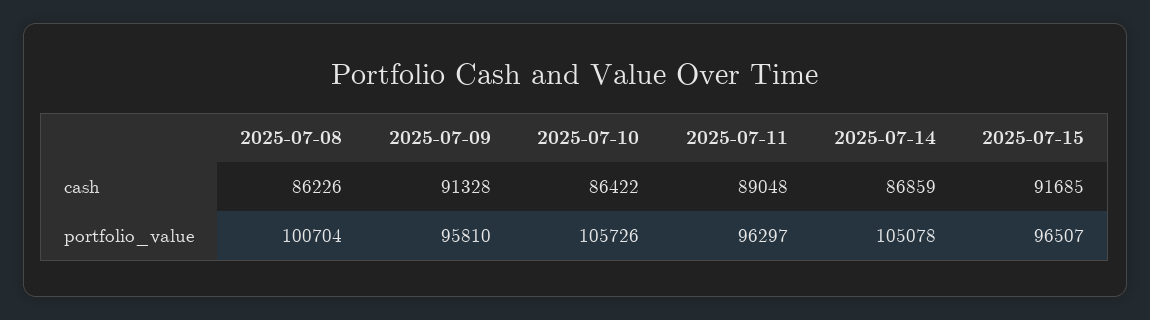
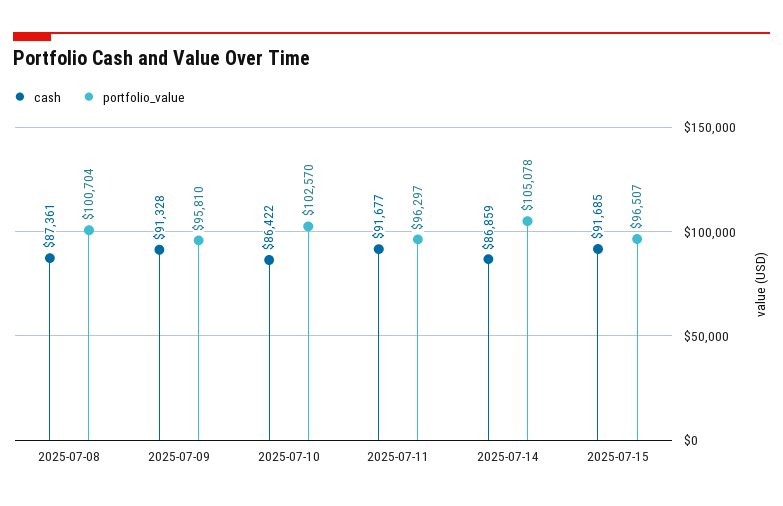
cash, 2025-07-08: 86226 -> 87361
cash, 2025-07-11: 89048 -> 91677
portfolio_value, 2025-07-10: 105726 -> 102570

